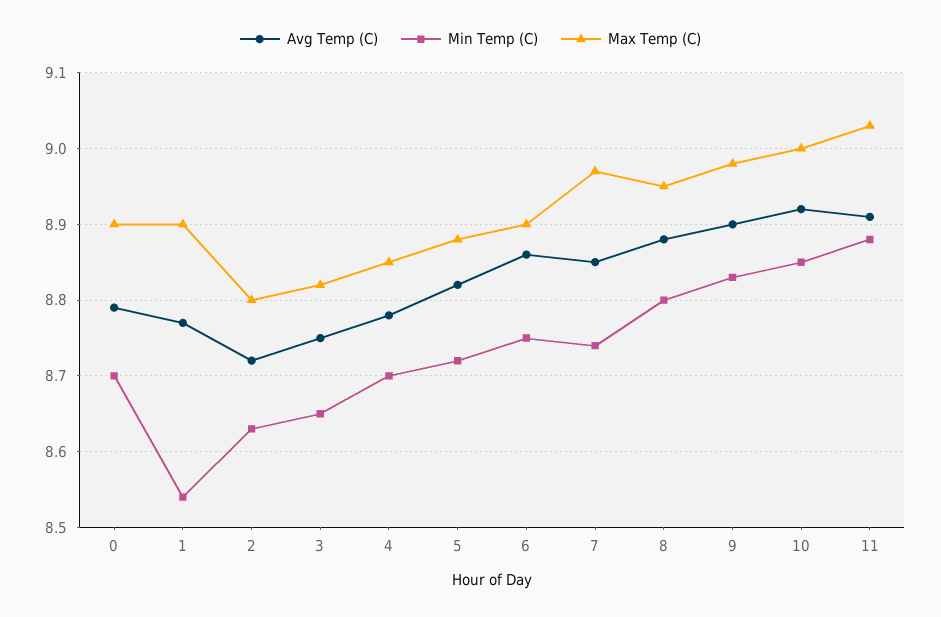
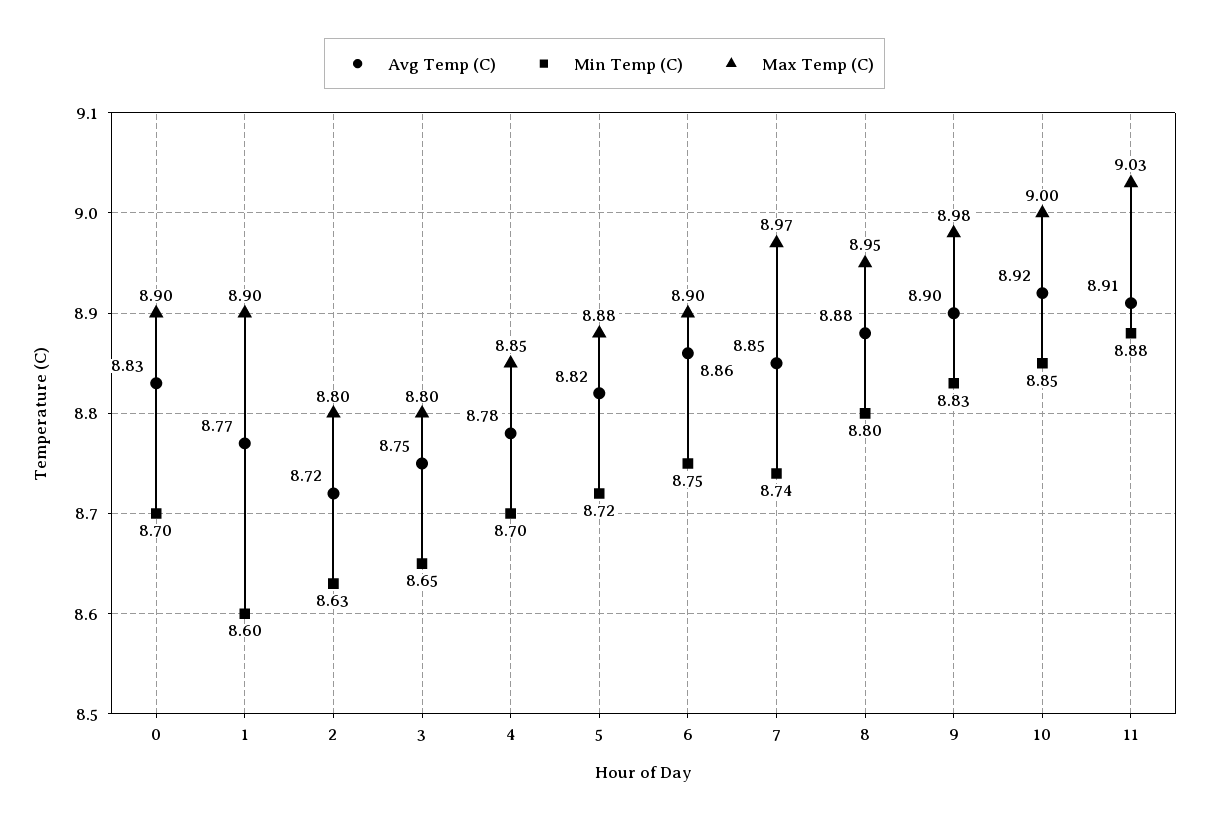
Avg Temp (C), 0: 8.79 -> 8.83
Min Temp (C), 1: 8.54 -> 8.6
Max Temp (C), 3: 8.82 -> 8.8

